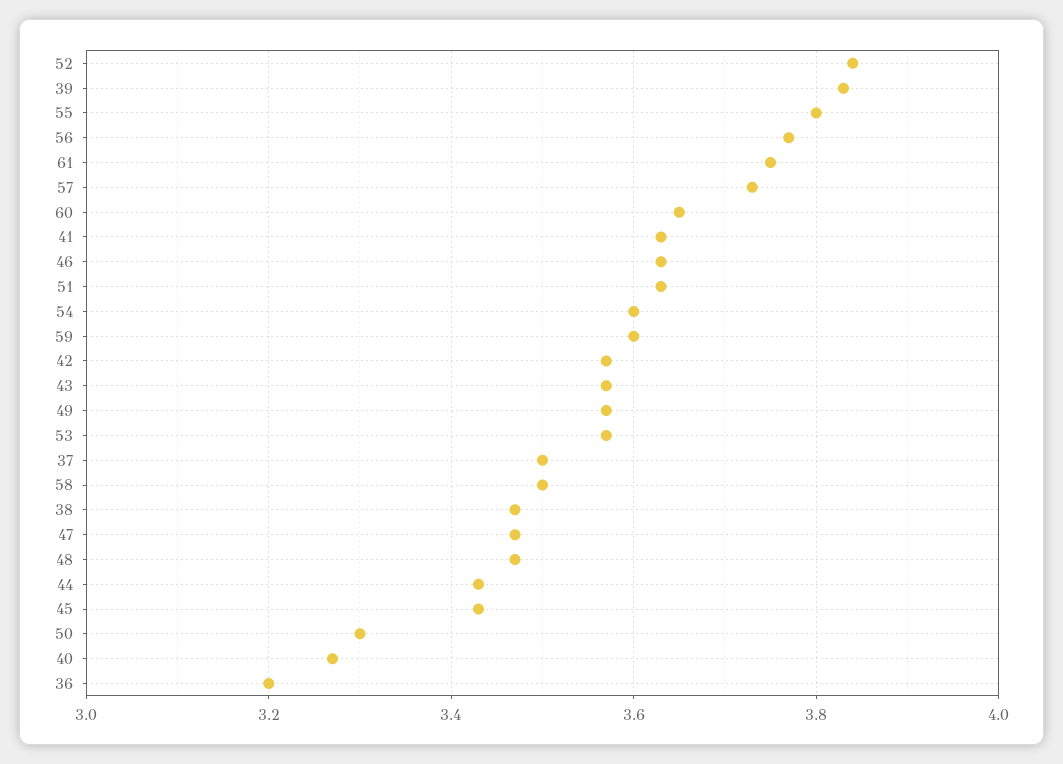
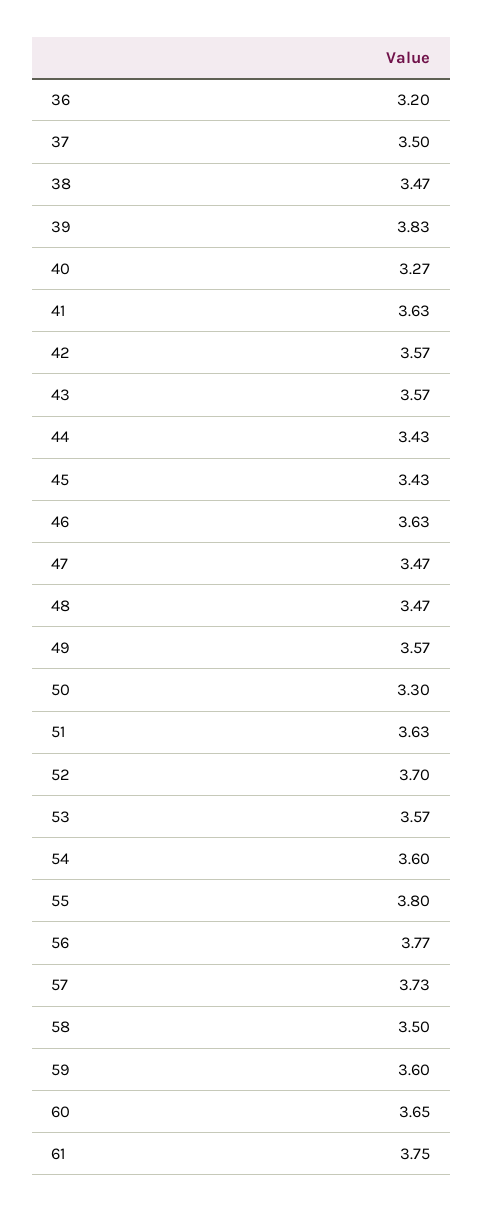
52: 3.85 -> 3.7

